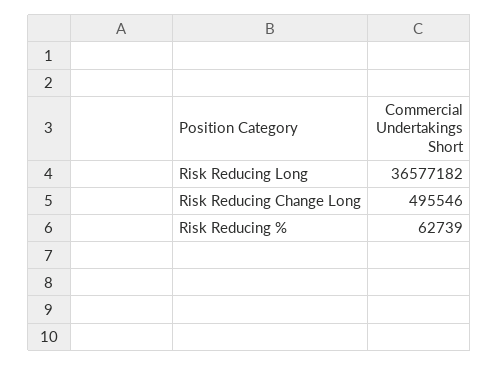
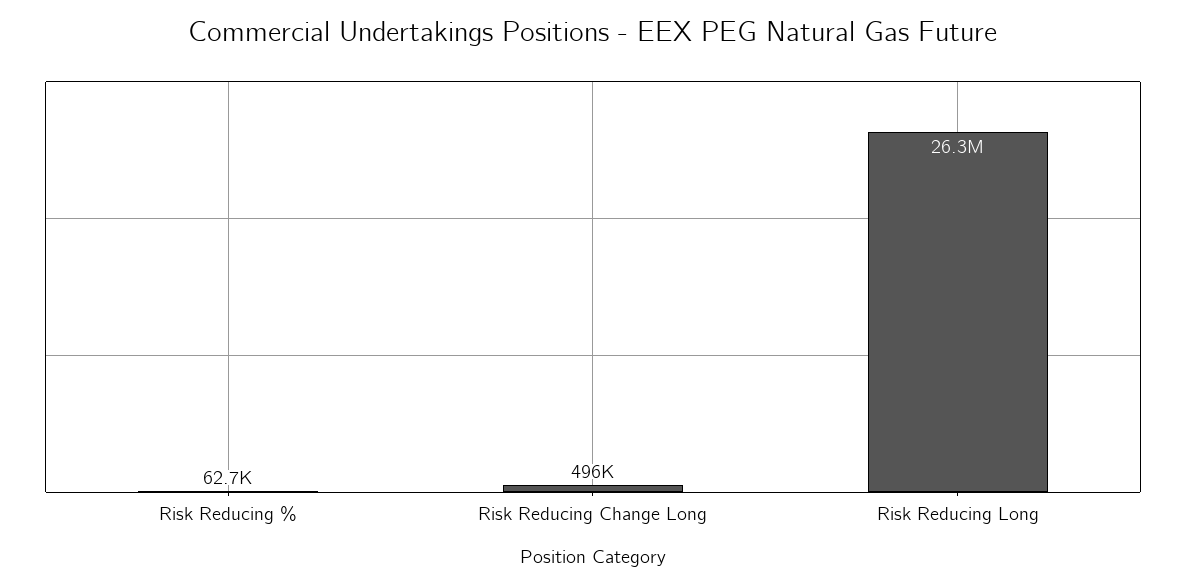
Risk Reducing Long: 36577182 -> 26300000

